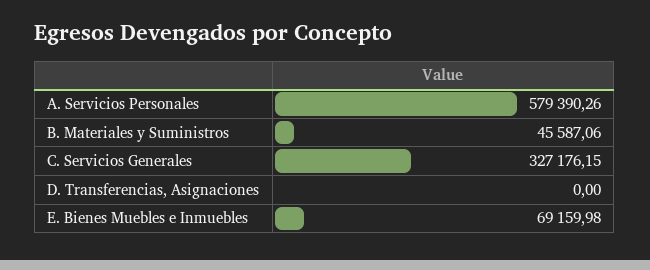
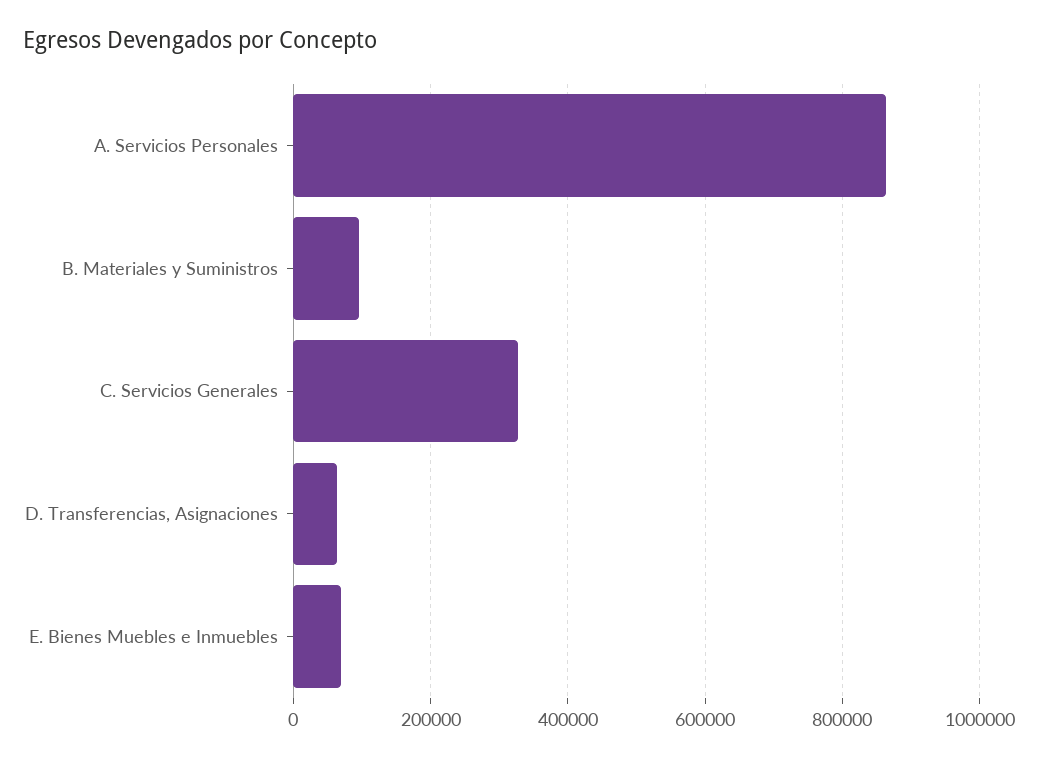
A. Servicios Personales: 579390.26 -> 860000
B. Materiales y Suministros: 45587.06 -> 100000
D. Transferencias, Asignaciones: 0 -> 60000

